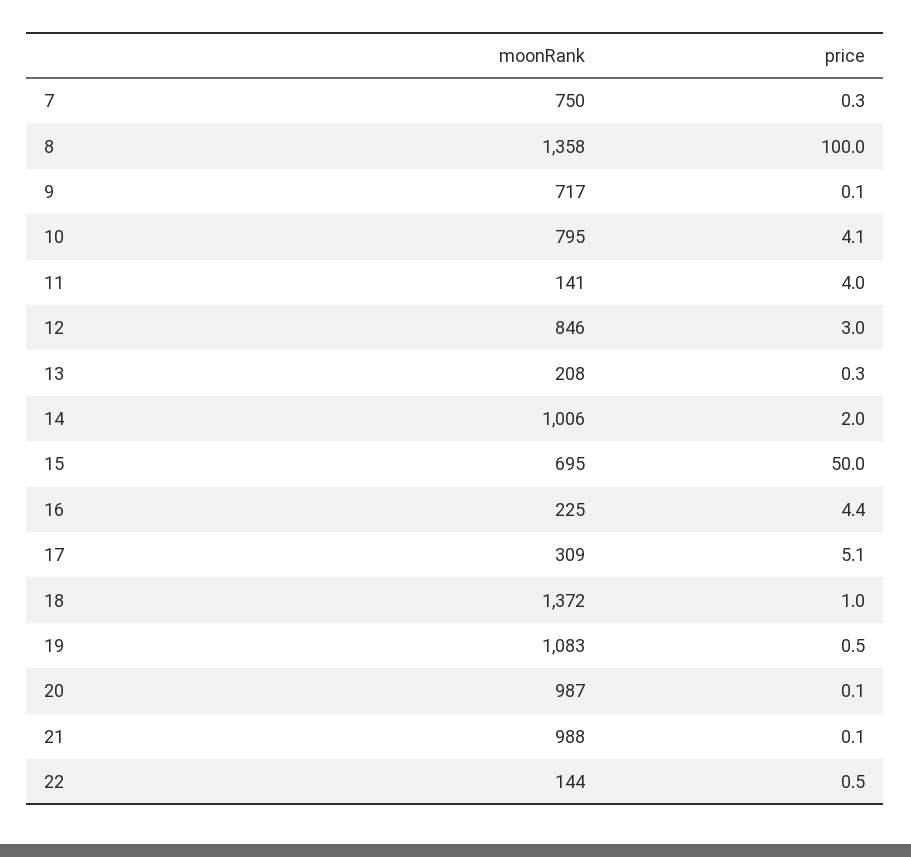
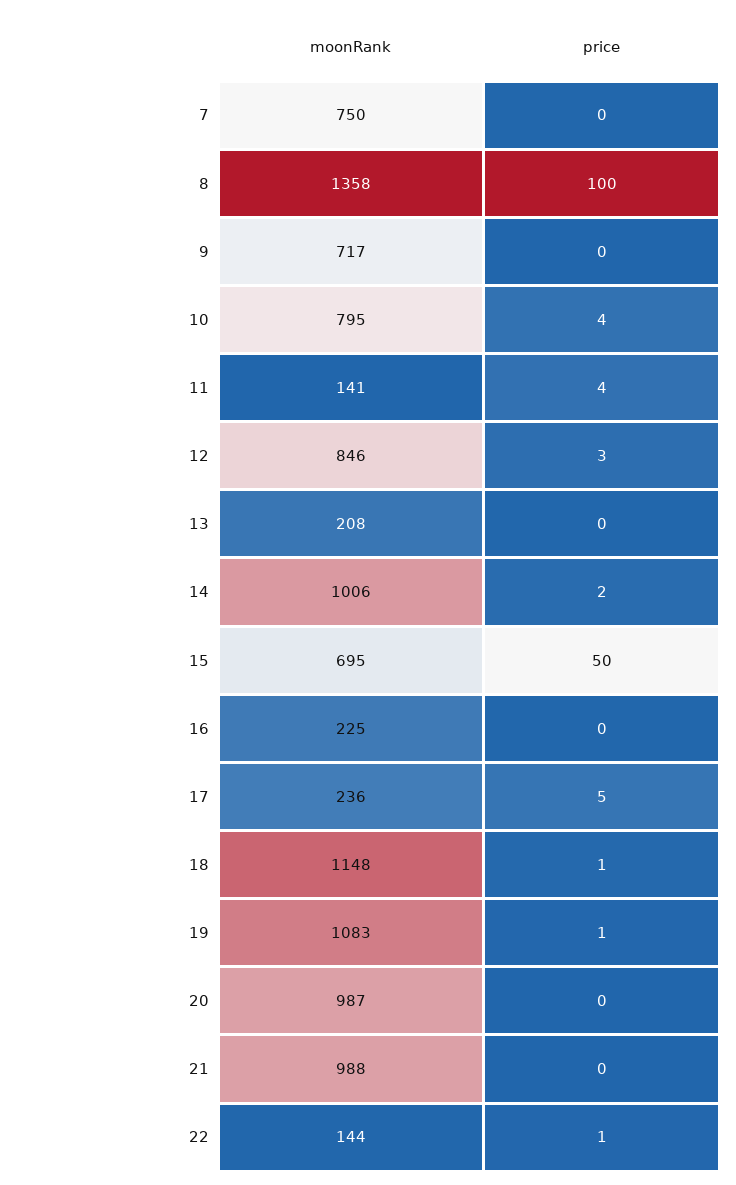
price, 16: 4.4 -> 0
moonRank, 17: 309 -> 236
moonRank, 18: 1372 -> 1148

